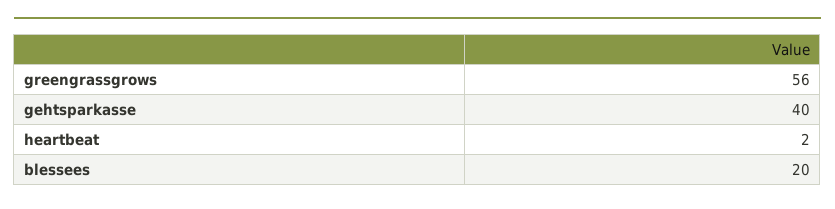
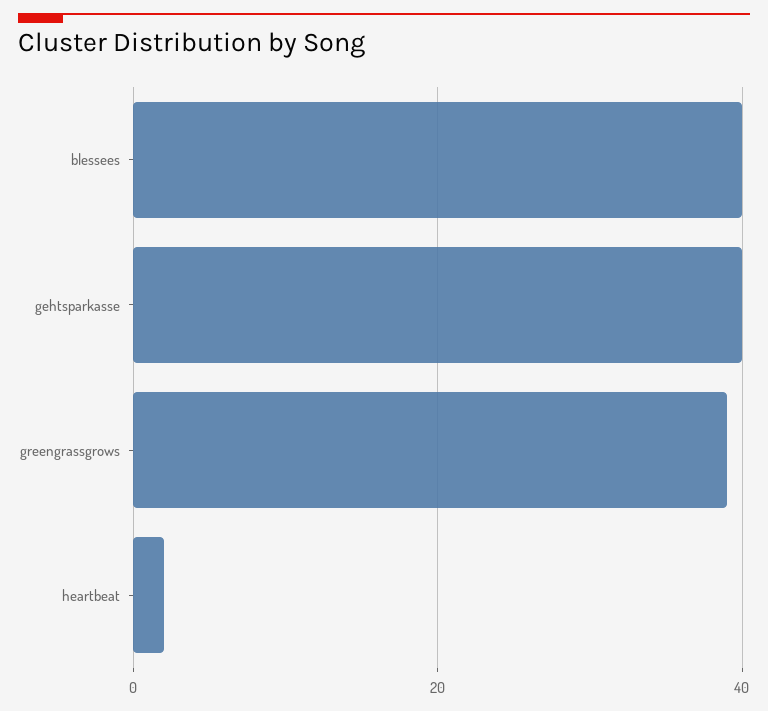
greengrassgrows: 56 -> 40
blessees: 20 -> 40

